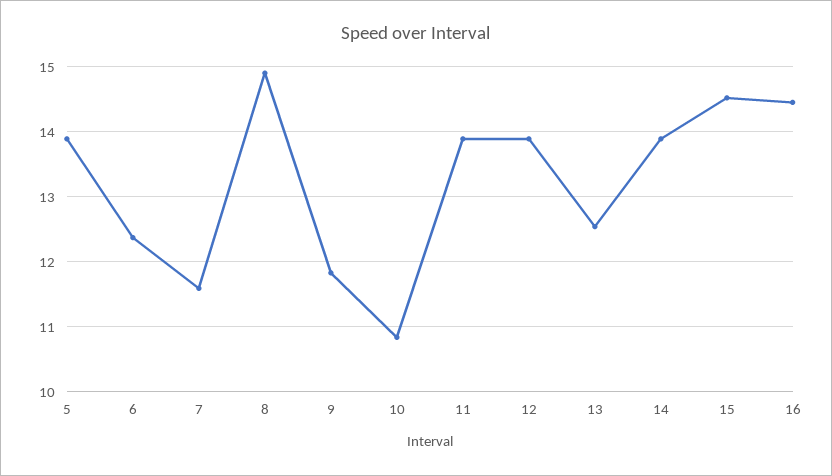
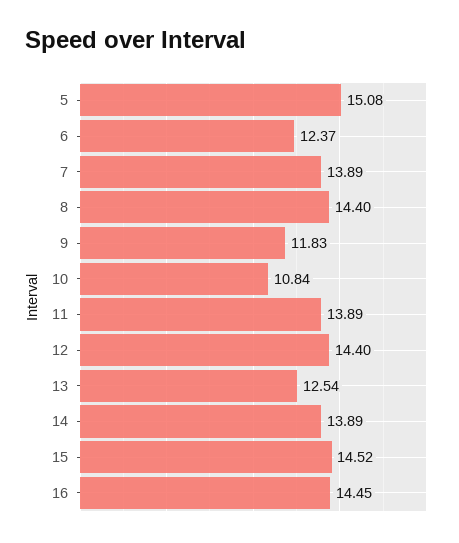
5: 13.9 -> 15.08
7: 11.6 -> 13.89
8: 14.9 -> 14.4
12: 13.9 -> 14.4

